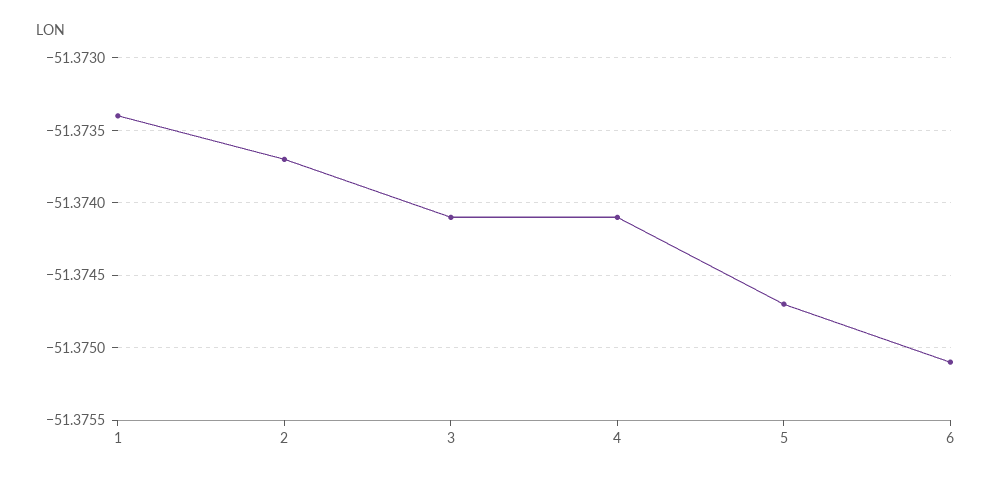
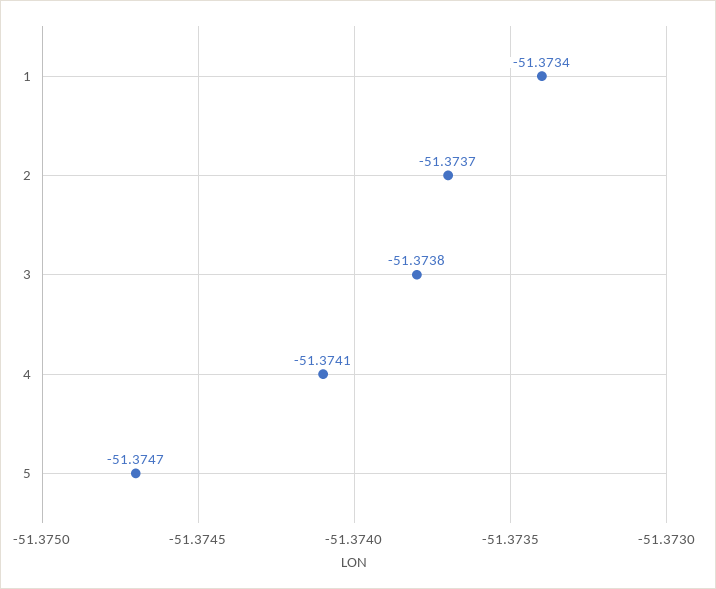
3: -51.3741 -> -51.3738
6: -51.3751 -> none

